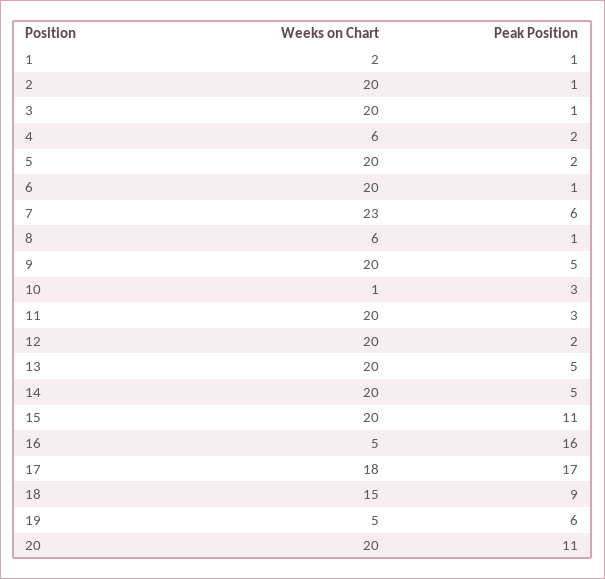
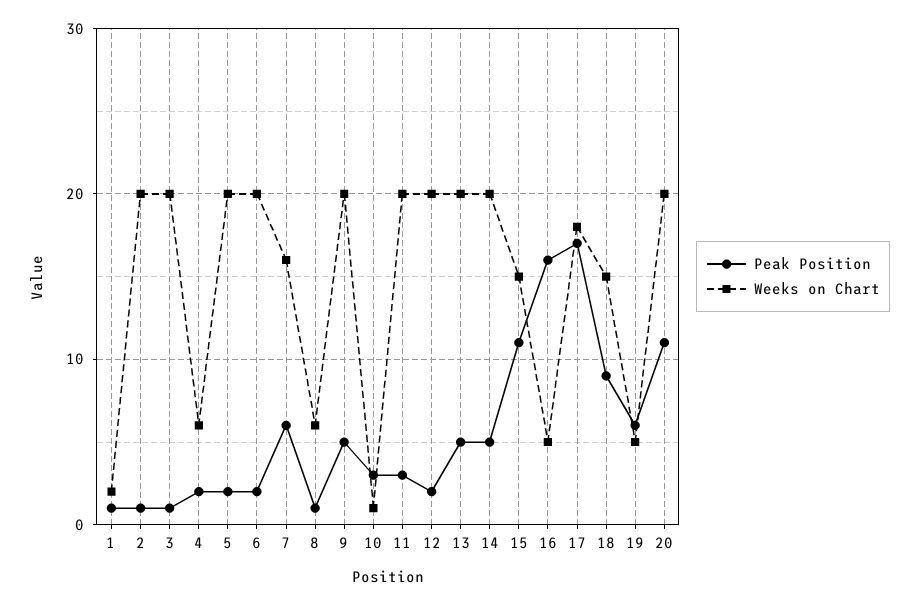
Peak Position, 6: 1 -> 2
Weeks on Chart, 7: 23 -> 16
Weeks on Chart, 15: 20 -> 15

